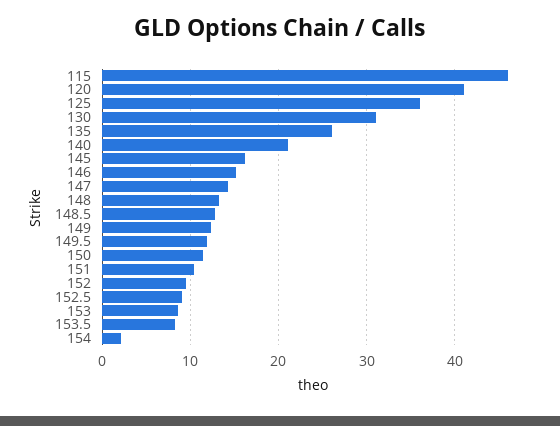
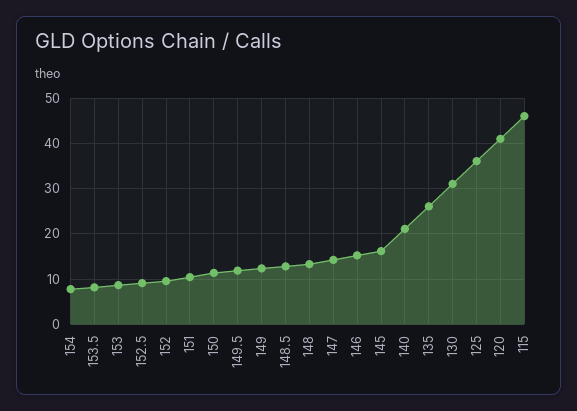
154: 2 -> 8

